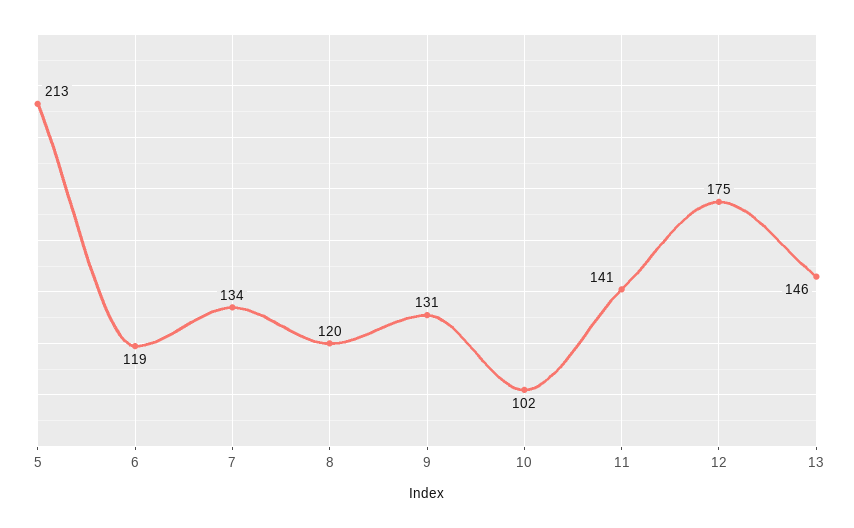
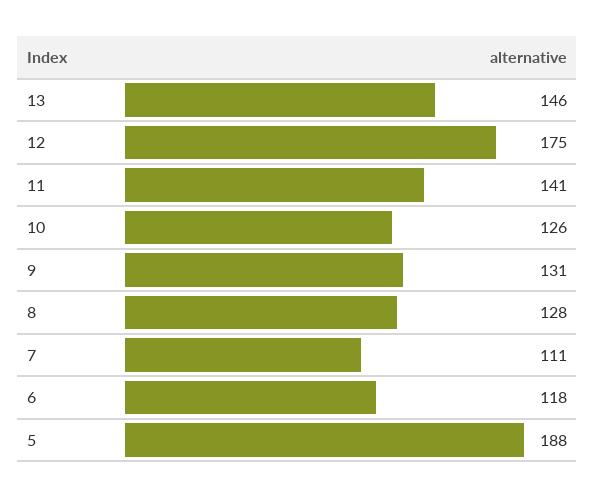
5: 213 -> 188
6: 119 -> 118
7: 134 -> 111
8: 120 -> 128
10: 102 -> 126

